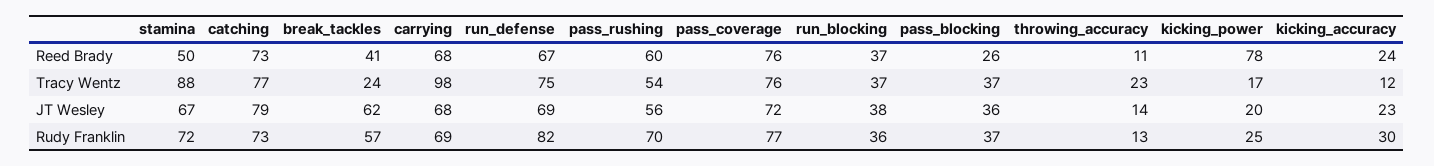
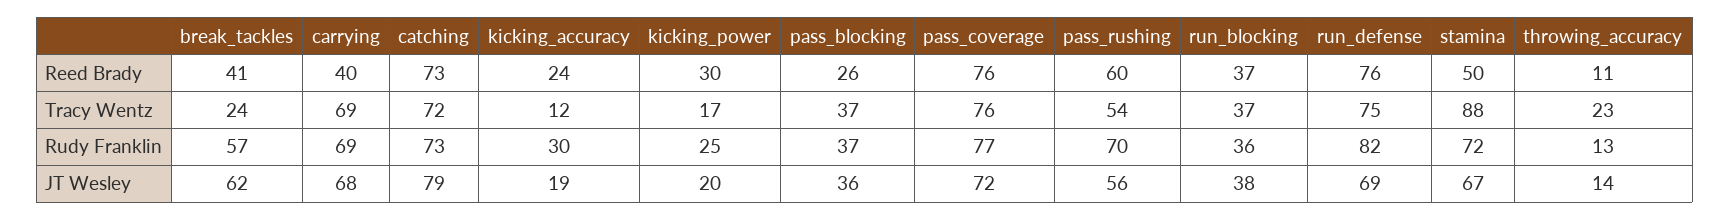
carrying, Reed Brady: 68 -> 40
run_defense, Reed Brady: 67 -> 76
kicking_power, Reed Brady: 78 -> 30
catching, Tracy Wentz: 77 -> 72
carrying, Tracy Wentz: 98 -> 69
kicking_accuracy, JT Wesley: 23 -> 19

